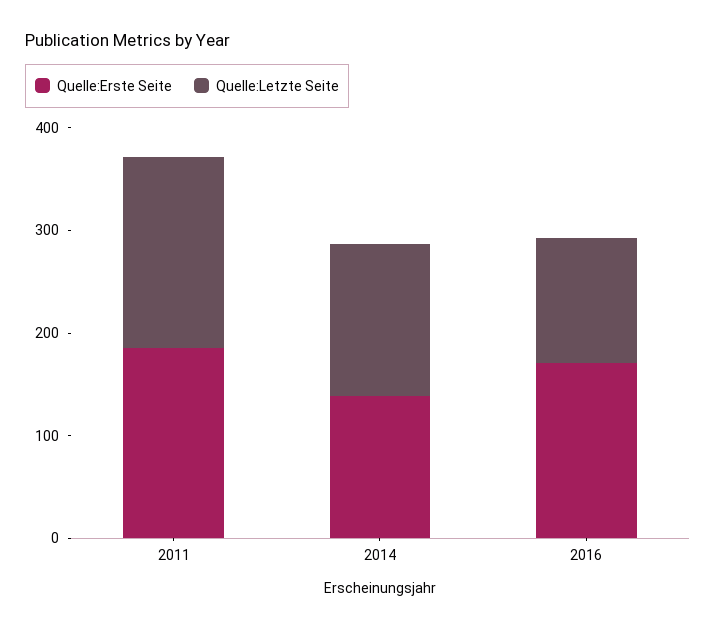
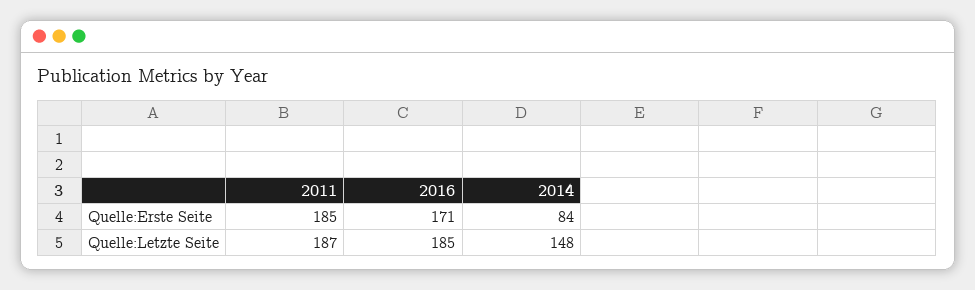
Quelle:Erste Seite, 2014: 140 -> 84
Quelle:Letzte Seite, 2016: 120 -> 185

